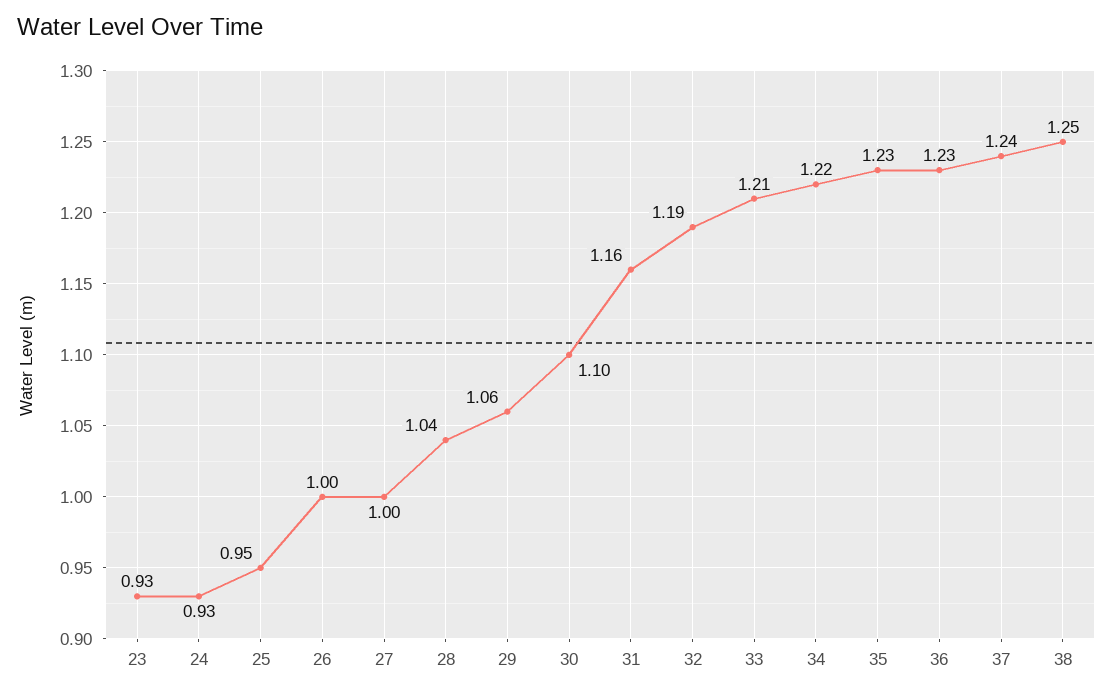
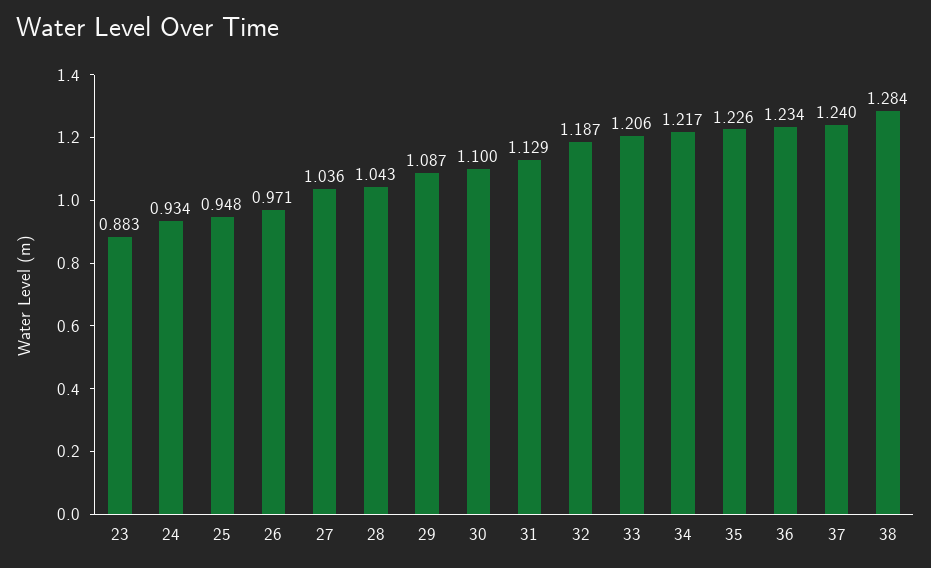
23: 0.93 -> 0.883
26: 1 -> 0.971
27: 1 -> 1.036
29: 1.06 -> 1.087
31: 1.16 -> 1.129
38: 1.25 -> 1.284

